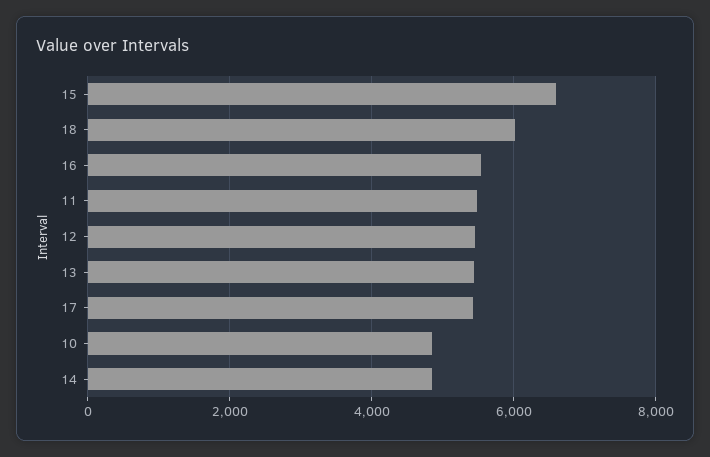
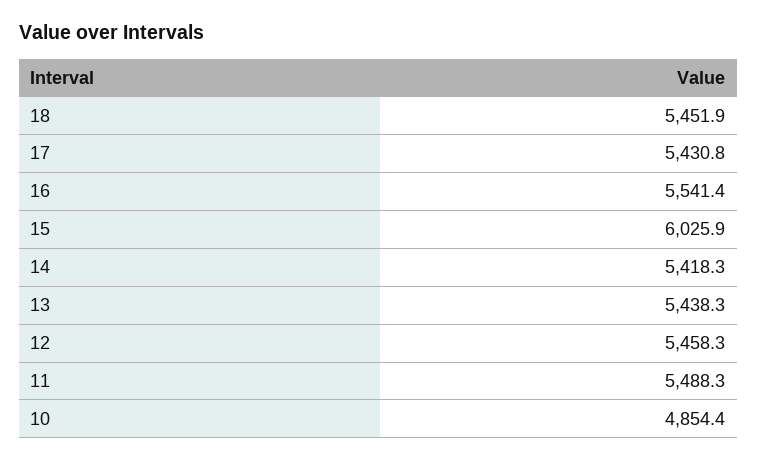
15: 6600 -> 6025.9
18: 6000 -> 5451.9
14: 4800 -> 5418.3

